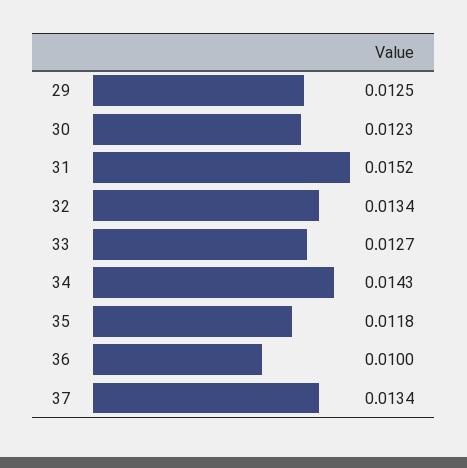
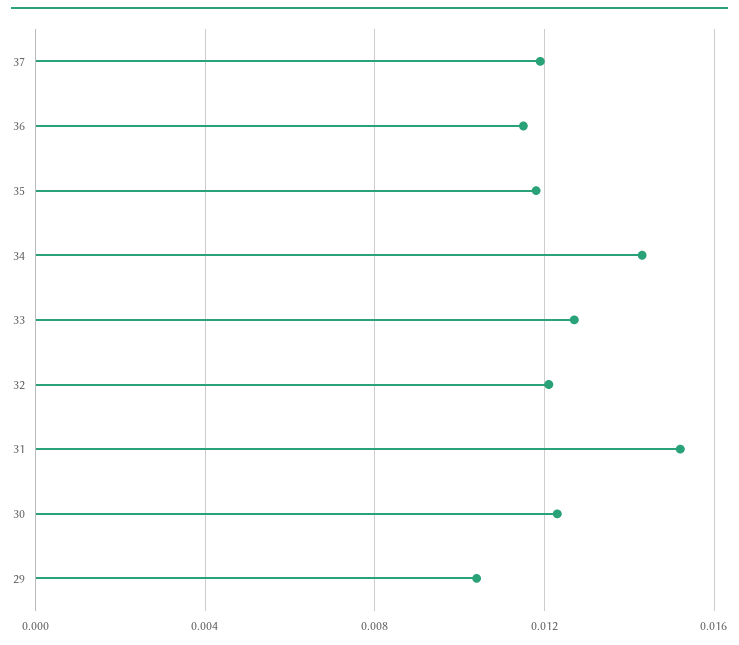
29: 0.0125 -> 0.0105
32: 0.0134 -> 0.012
36: 0.01 -> 0.0115
37: 0.0134 -> 0.012

